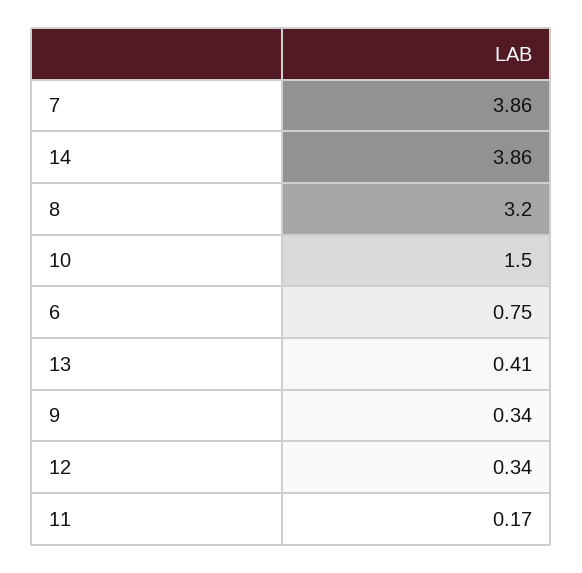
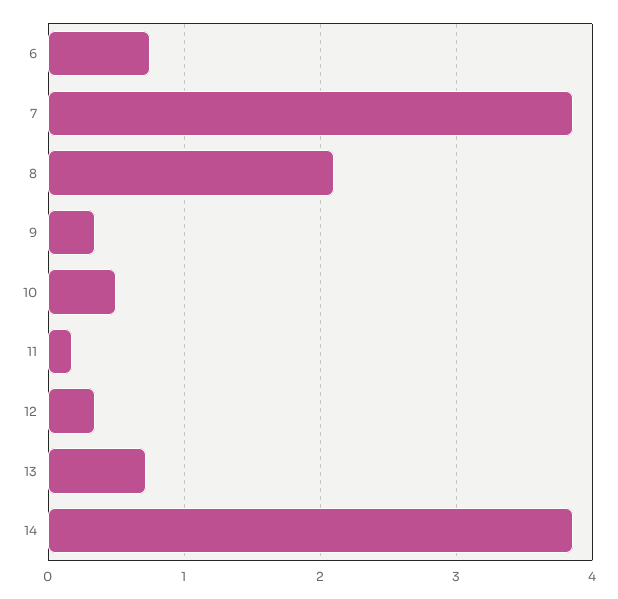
8: 3.2 -> 2.1
10: 1.5 -> 0.5
13: 0.41 -> 0.7

